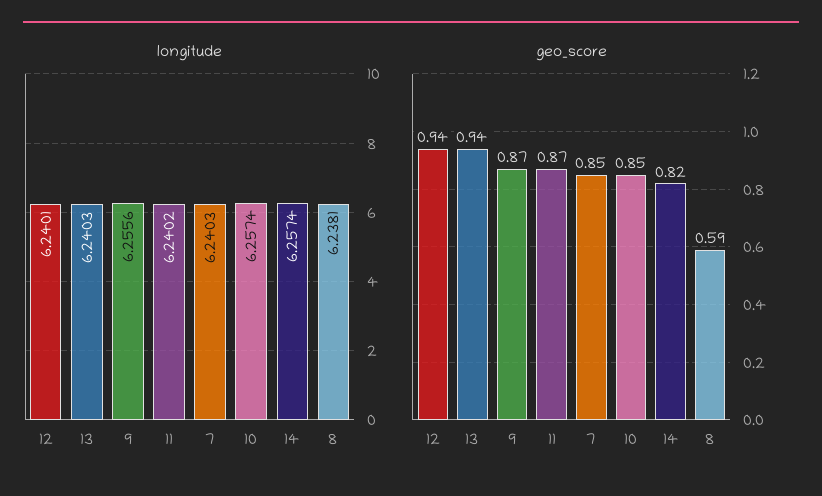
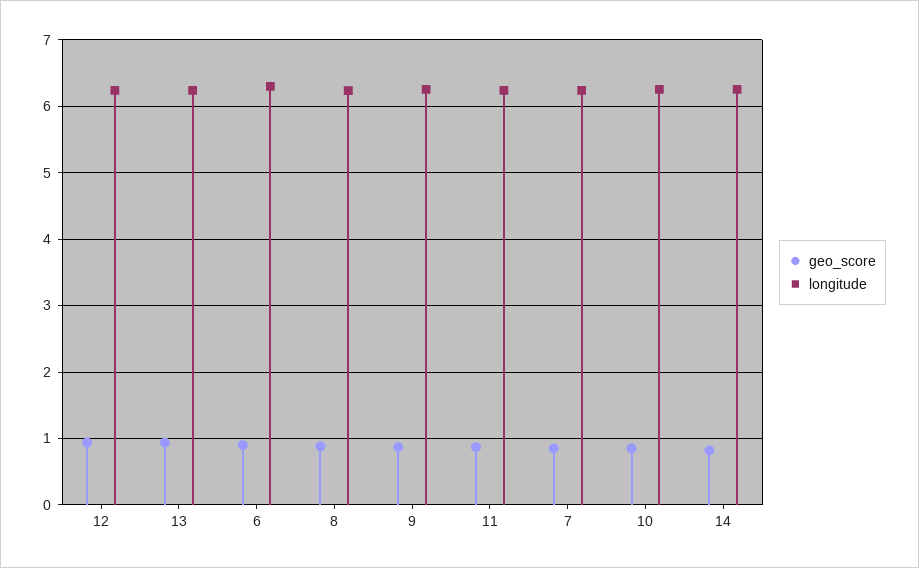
geo_score, 8: 0.59 -> 0.9
geo_score, 6: none -> 0.9
longitude, 6: none -> 6.3

